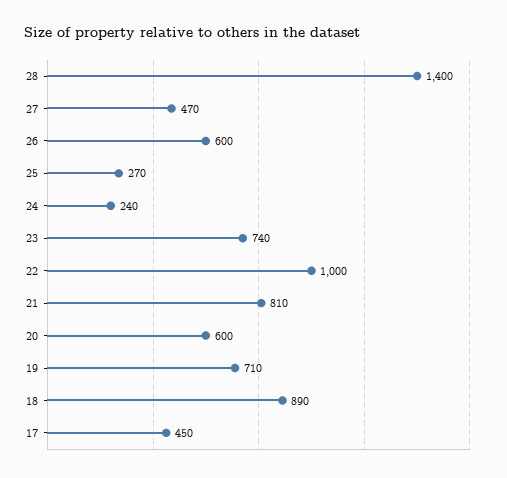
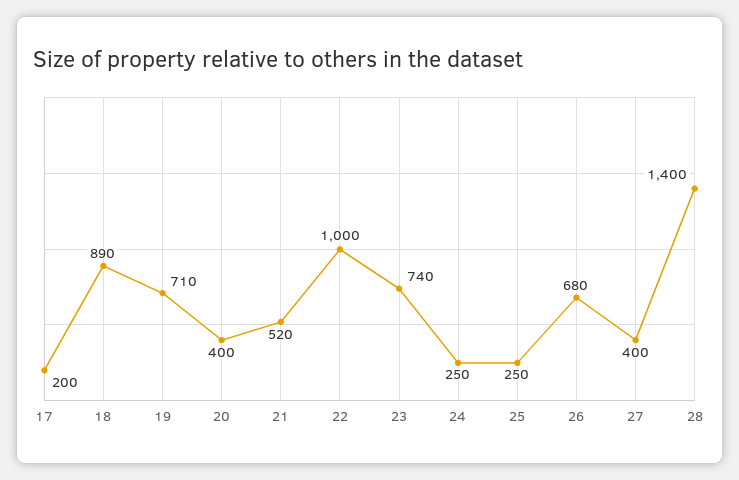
27: 470 -> 400
26: 600 -> 680
25: 270 -> 250
24: 240 -> 250
21: 810 -> 520
20: 600 -> 400
17: 450 -> 200

